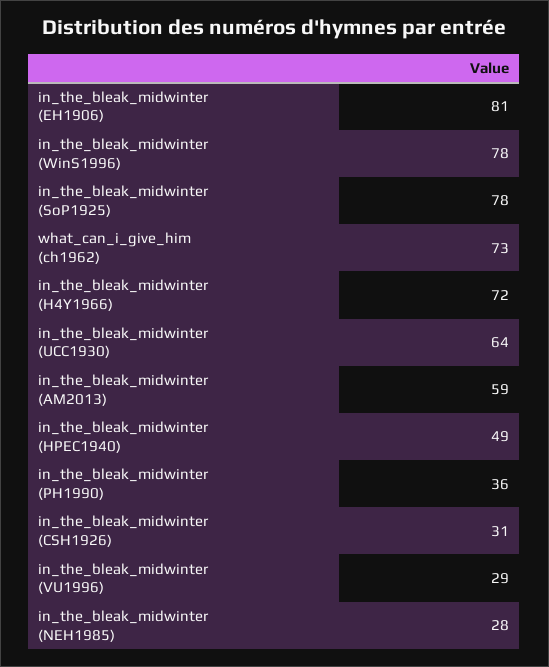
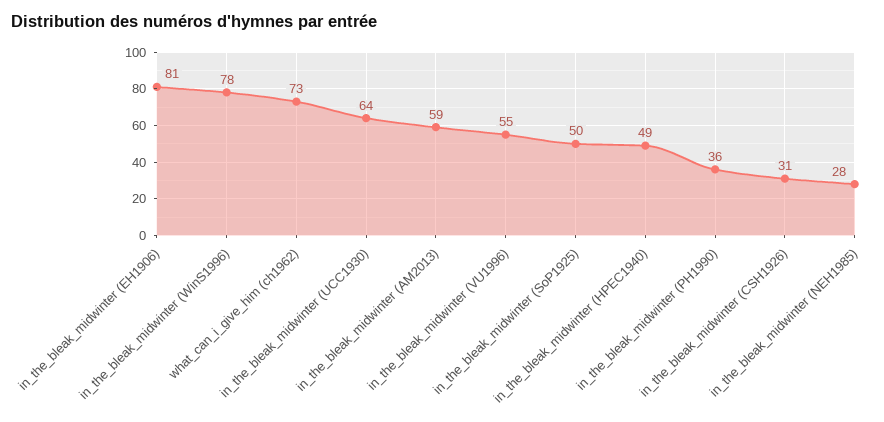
in_the_bleak_midwinter (SoP1925): 78 -> 50
in_the_bleak_midwinter (H4Y1966): 72 -> none
in_the_bleak_midwinter (VU1996): 29 -> 55

